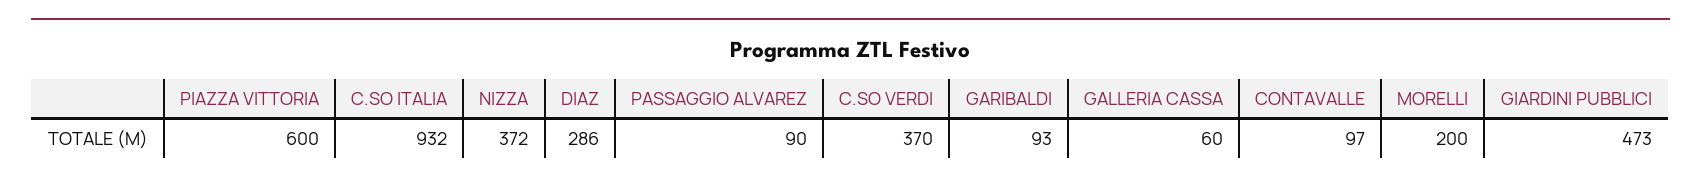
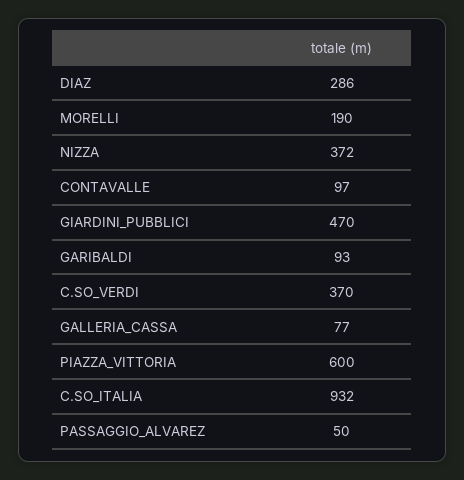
PASSAGGIO ALVAREZ: 90 -> 50
GALLERIA CASSA: 60 -> 77
MORELLI: 200 -> 190
GIARDINI PUBBLICI: 473 -> 470

